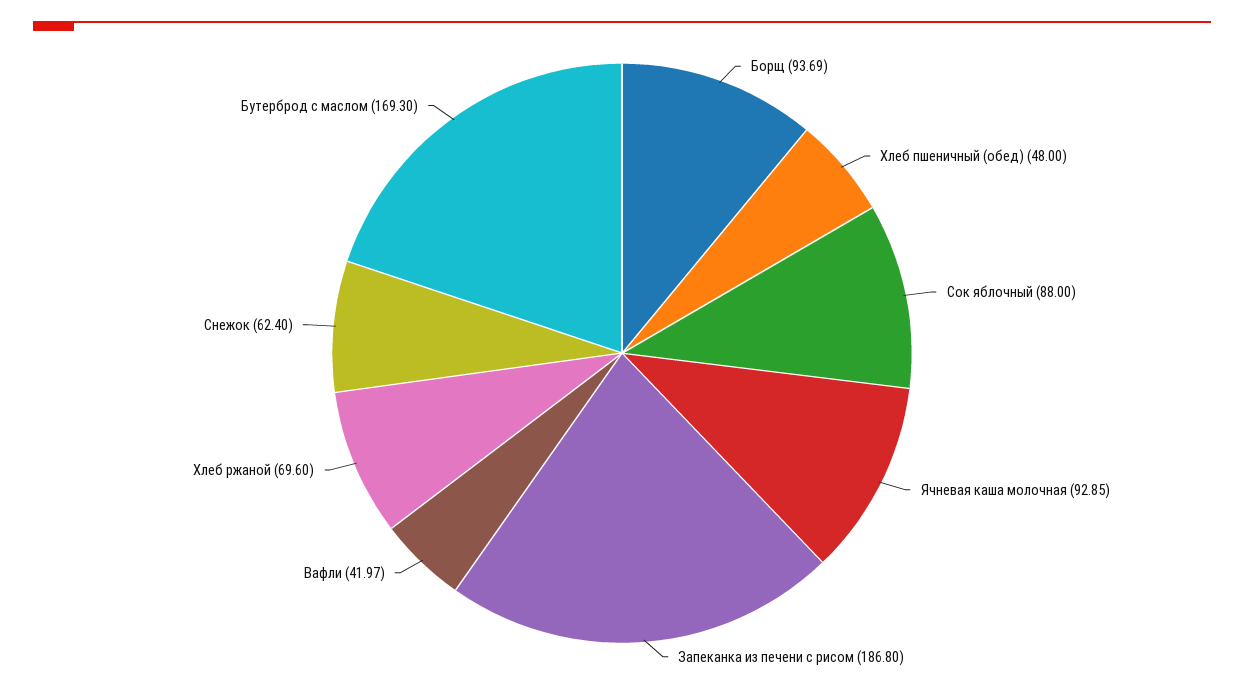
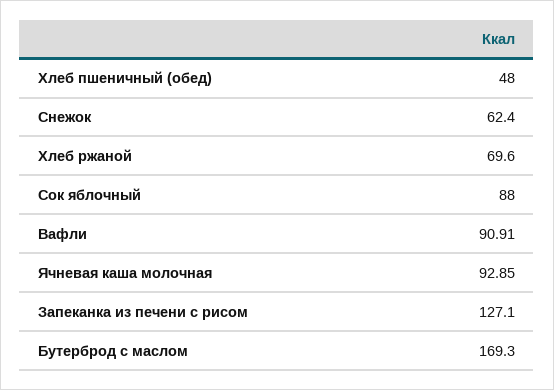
Борщ: 93.69 -> none
Запеканка из печени с рисом: 186.8 -> 127.1
Вафли: 41.97 -> 90.91

